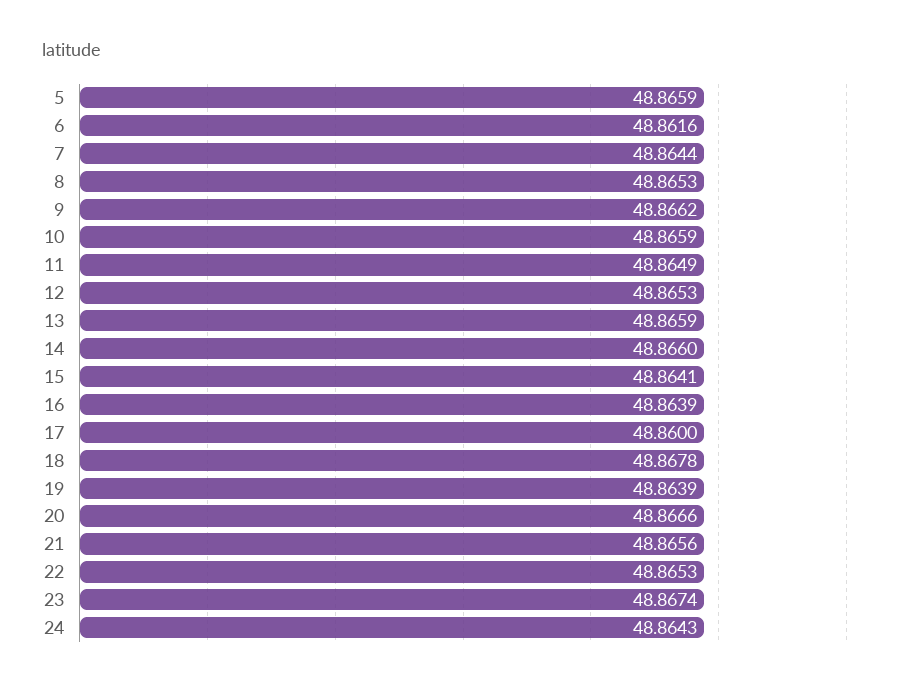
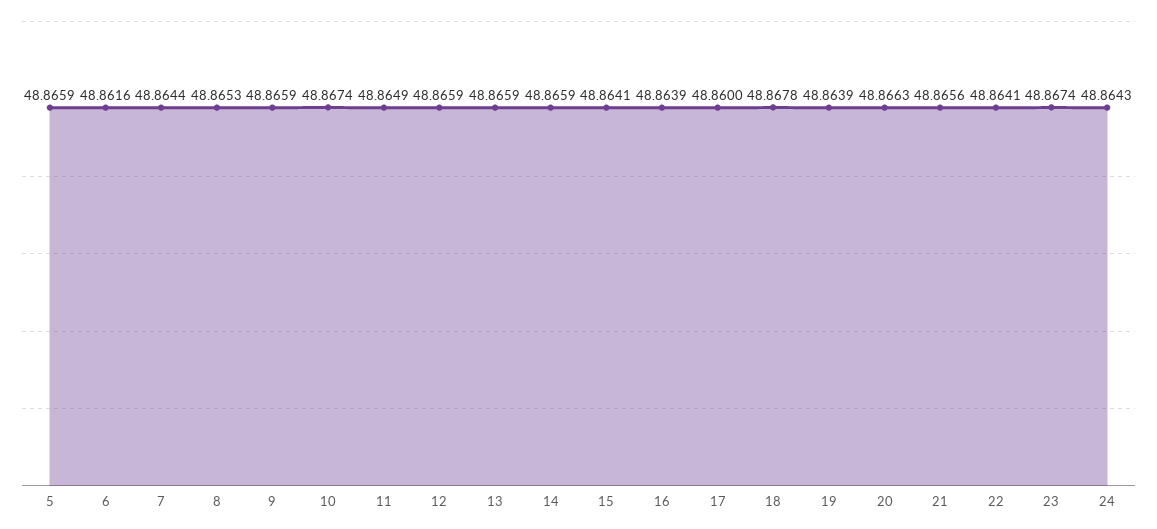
9: 48.8662 -> 48.8659
10: 48.8659 -> 48.8674
12: 48.8653 -> 48.8659
14: 48.866 -> 48.8659
20: 48.8666 -> 48.8663
22: 48.8653 -> 48.8641

